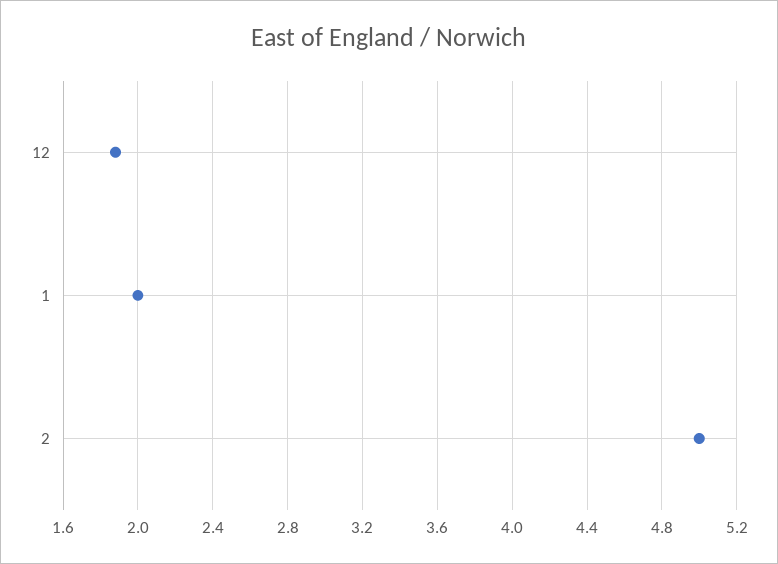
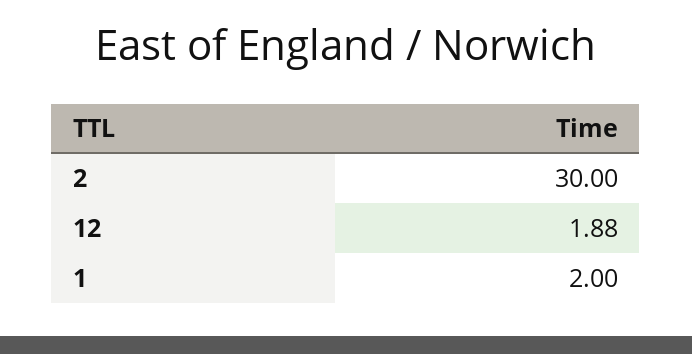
2: 5 -> 30

